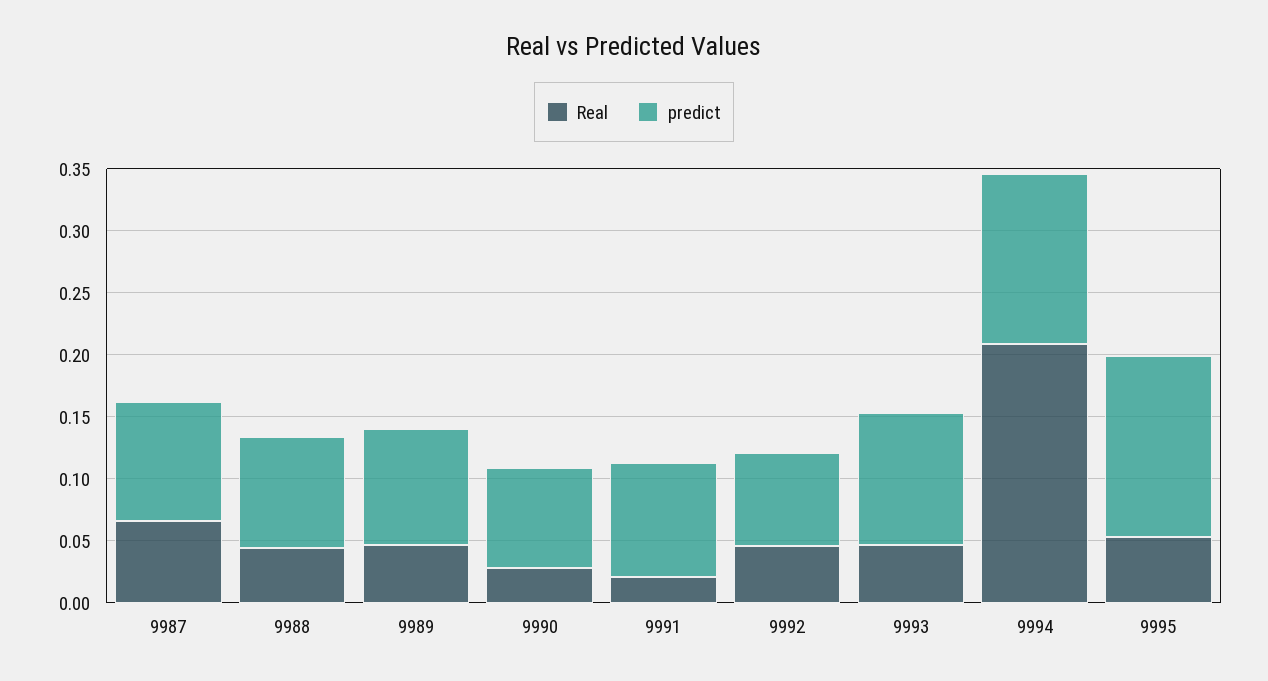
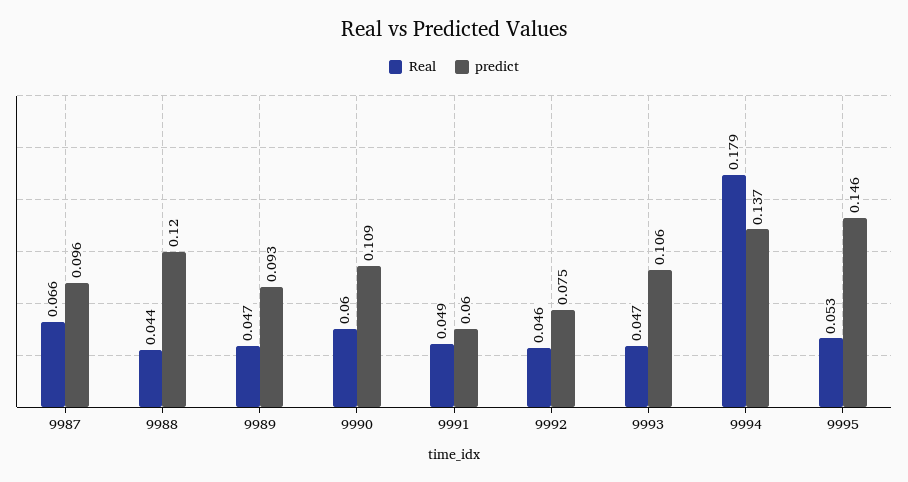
predict, 9988: 0.09 -> 0.12
Real, 9990: 0.03 -> 0.06
predict, 9990: 0.08 -> 0.109
Real, 9991: 0.02 -> 0.049
predict, 9991: 0.09 -> 0.06
Real, 9994: 0.21 -> 0.179

